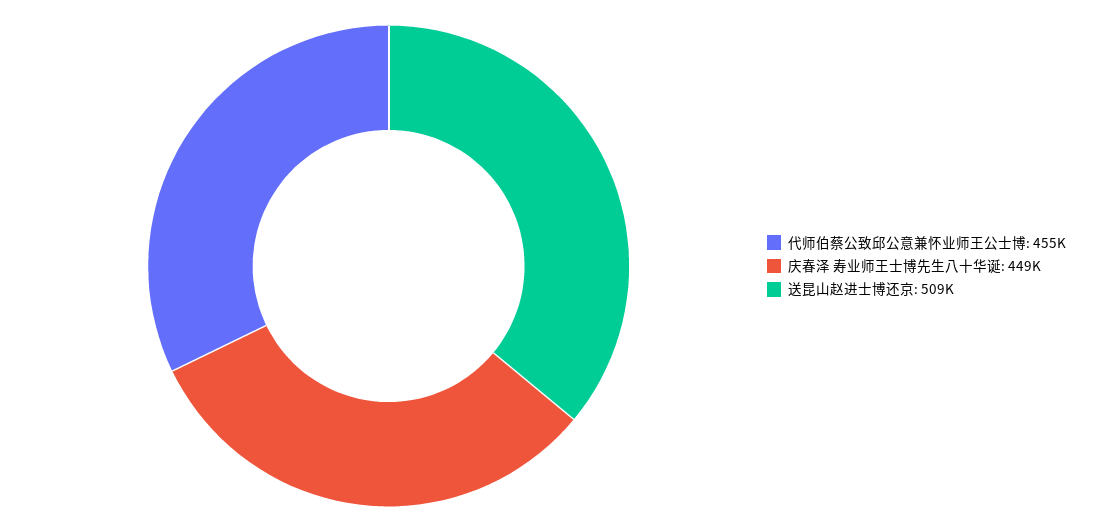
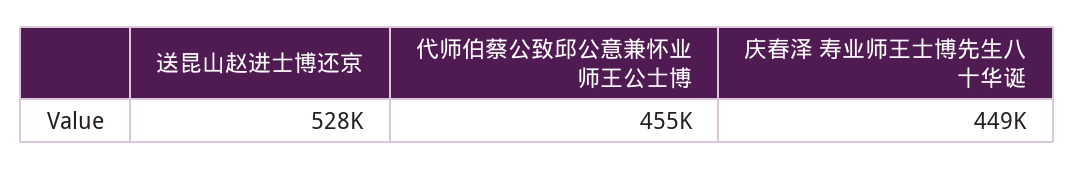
送昆山赵进士博还京: 509000 -> 528000

